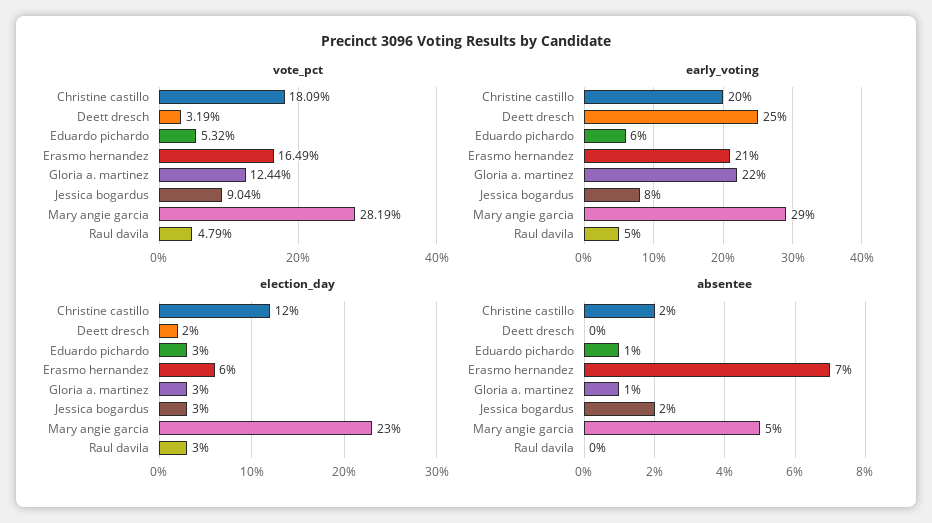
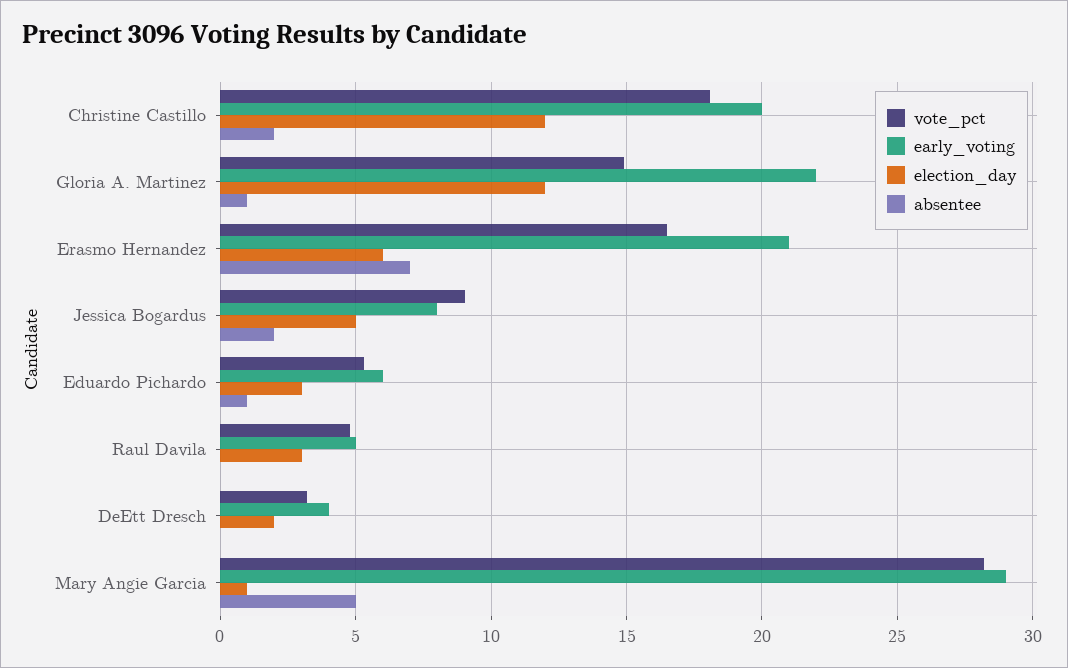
vote_pct, Gloria a. martinez: 12.44 -> 15
early_voting, Deett dresch: 25 -> 4
election_day, Gloria a. martinez: 3 -> 12
election_day, Jessica bogardus: 3 -> 5
election_day, Mary angie garcia: 23 -> 1

